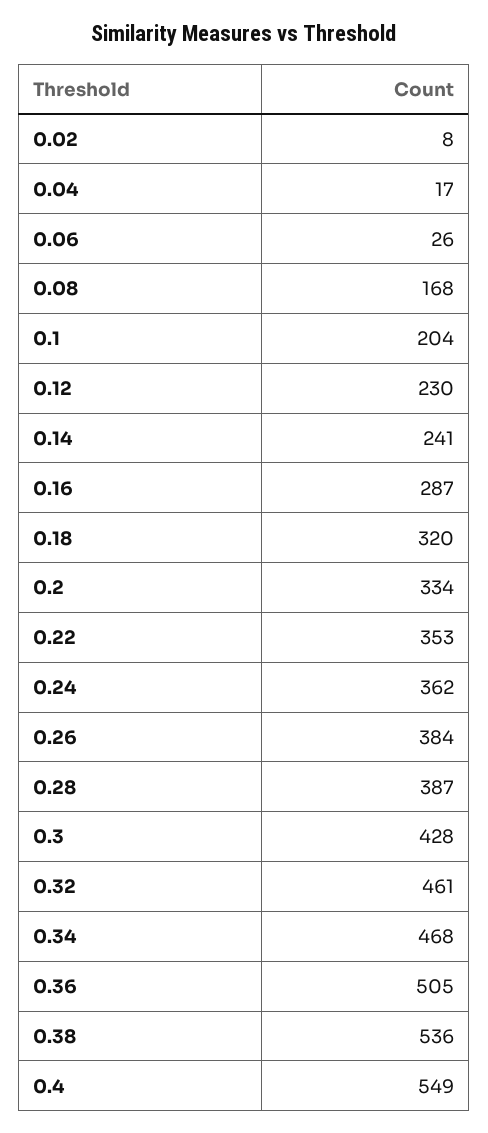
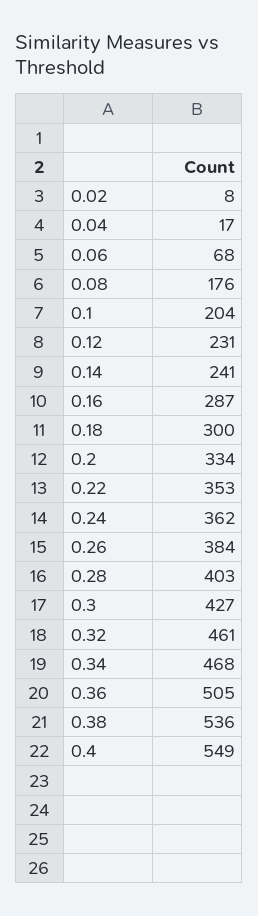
0.06: 26 -> 68
0.08: 168 -> 176
0.12: 230 -> 231
0.18: 320 -> 300
0.28: 387 -> 403
0.3: 428 -> 427

